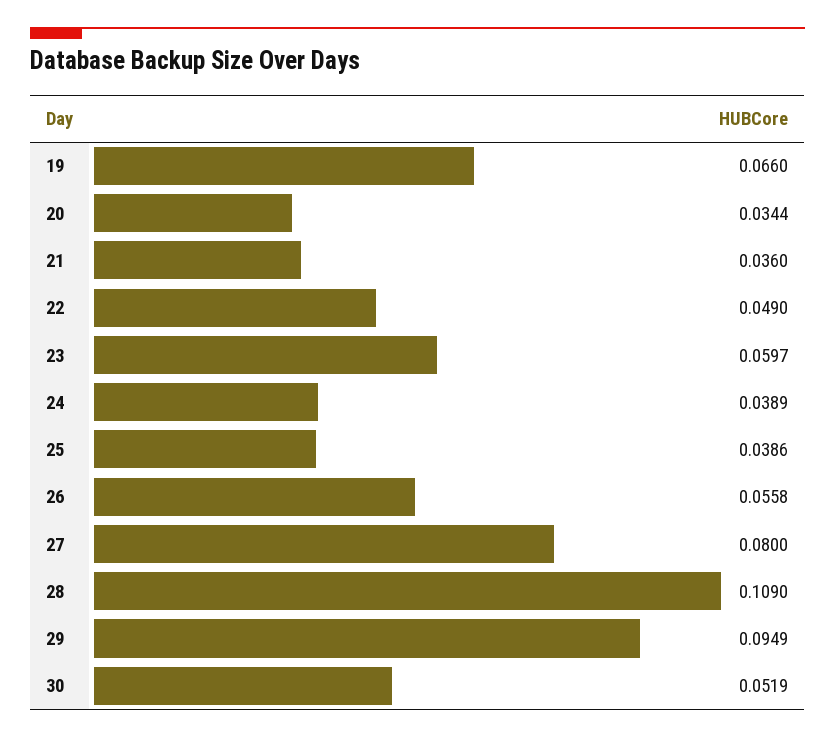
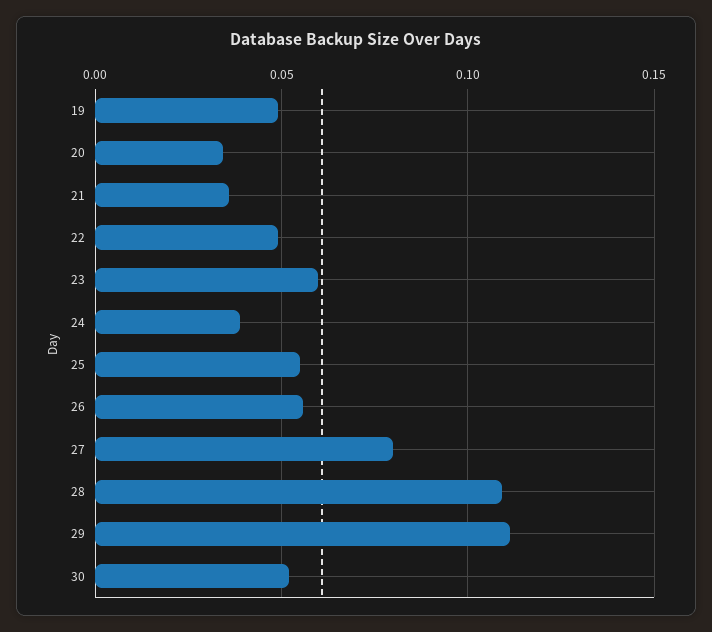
19: 0.066 -> 0.05
25: 0.0386 -> 0.055
29: 0.0949 -> 0.11

